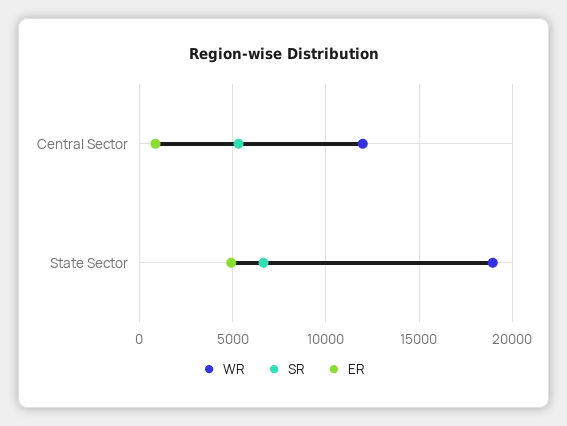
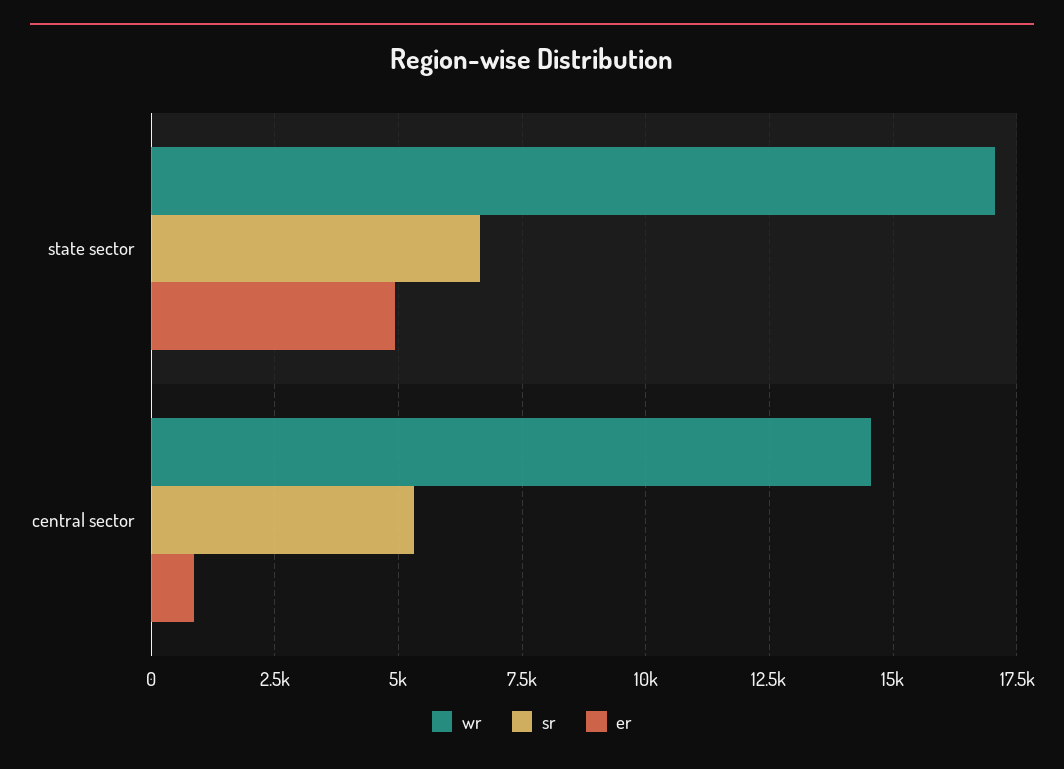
WR, Central Sector: 12000 -> 14500
WR, State Sector: 19000 -> 17000

